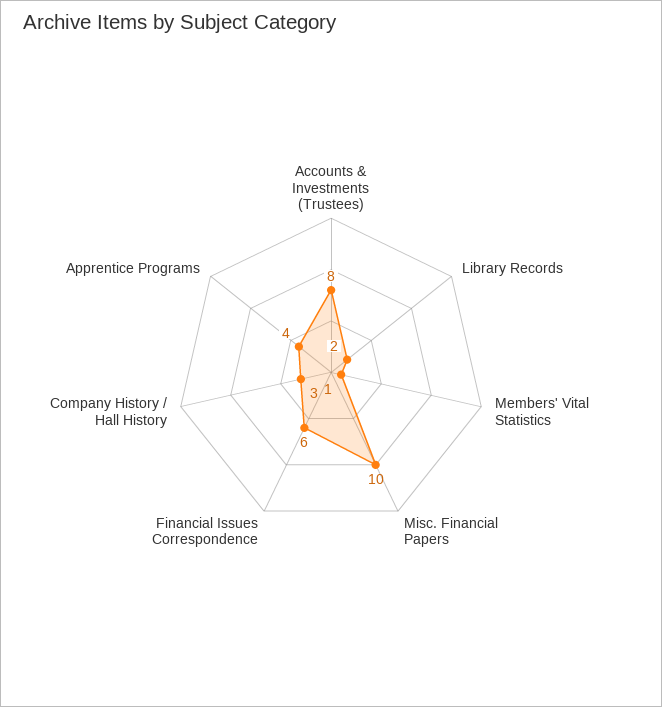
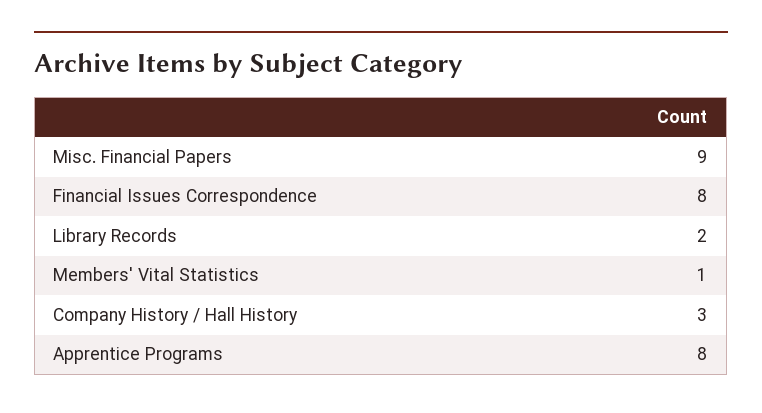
Accounts & Investments (Trustees): 8 -> none
Misc. Financial Papers: 10 -> 9
Financial Issues Correspondence: 6 -> 8
Apprentice Programs: 4 -> 8

